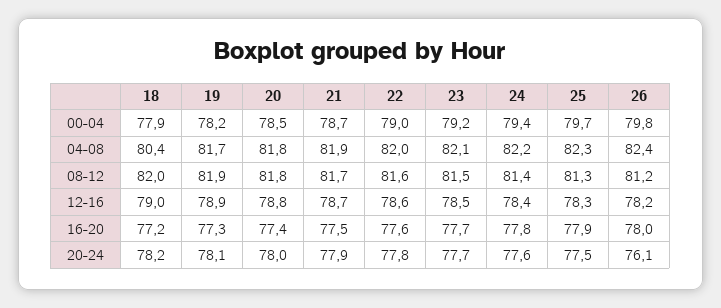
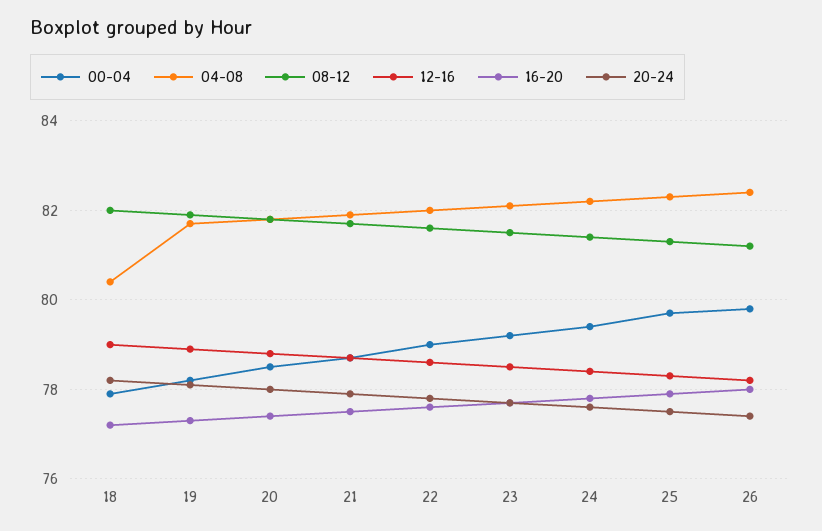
20-24, 26: 76.1 -> 77.5

